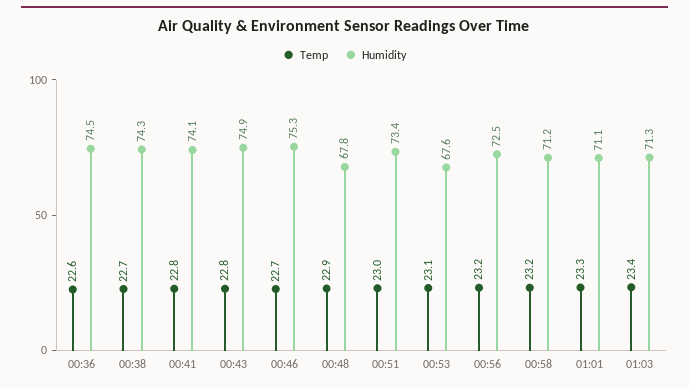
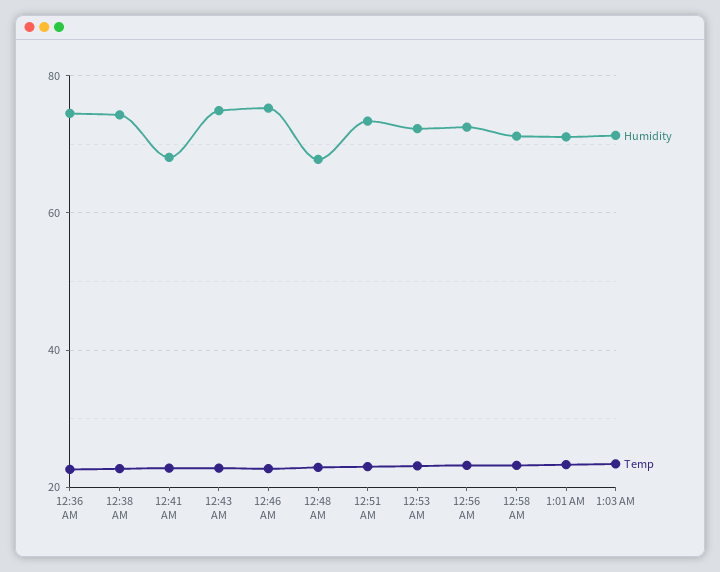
Humidity, 00:41: 74.1 -> 68
Humidity, 00:53: 67.6 -> 72

